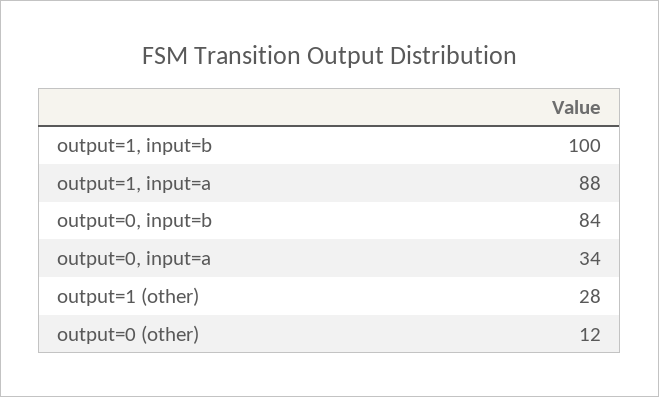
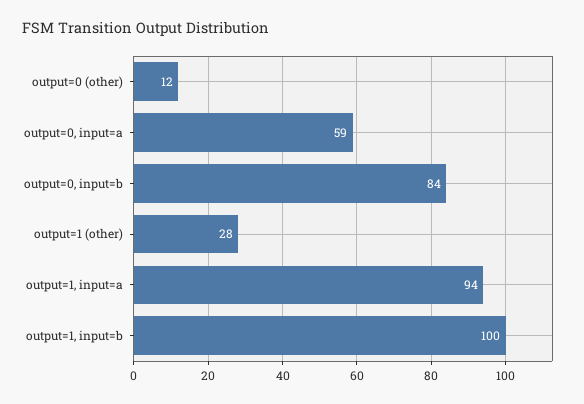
output=1, input=a: 88 -> 94
output=0, input=a: 34 -> 59

